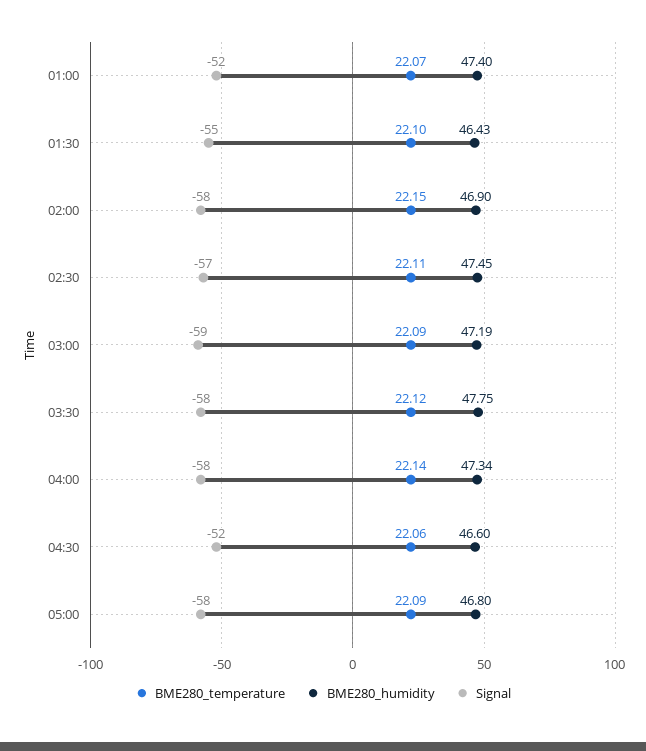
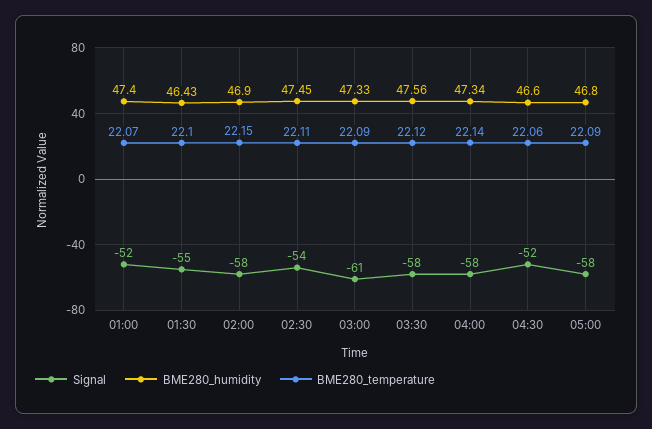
Signal, 02:30: -57 -> -54
BME280_humidity, 03:00: 47.19 -> 47.33
Signal, 03:00: -59 -> -61
BME280_humidity, 03:30: 47.75 -> 47.56

